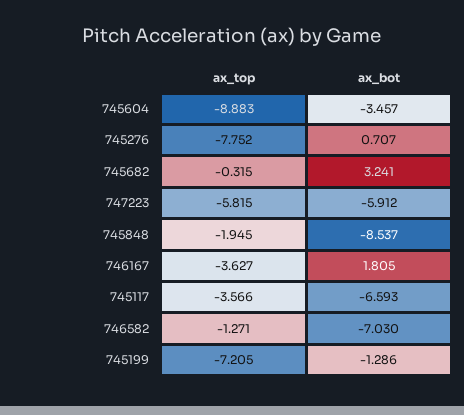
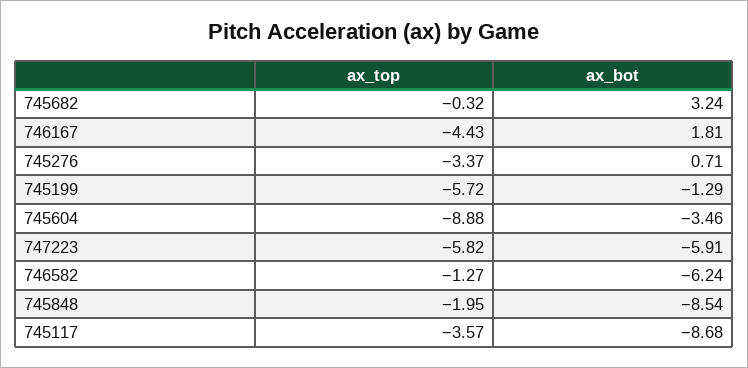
ax_top, 745276: -7.752 -> -3.37
ax_top, 746167: -3.627 -> -4.43
ax_bot, 745117: -6.593 -> -8.68
ax_bot, 746582: -7.03 -> -6.24
ax_top, 745199: -7.205 -> -5.72

